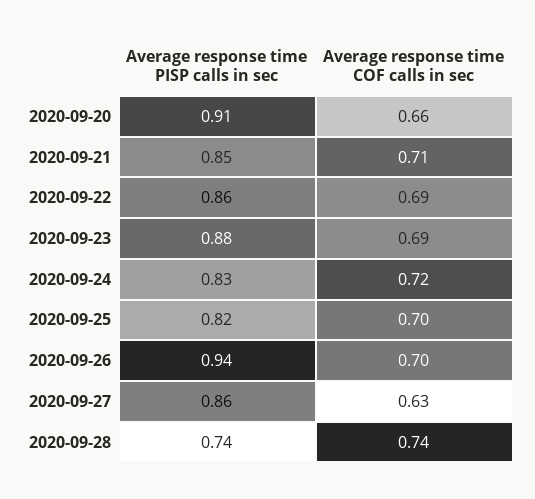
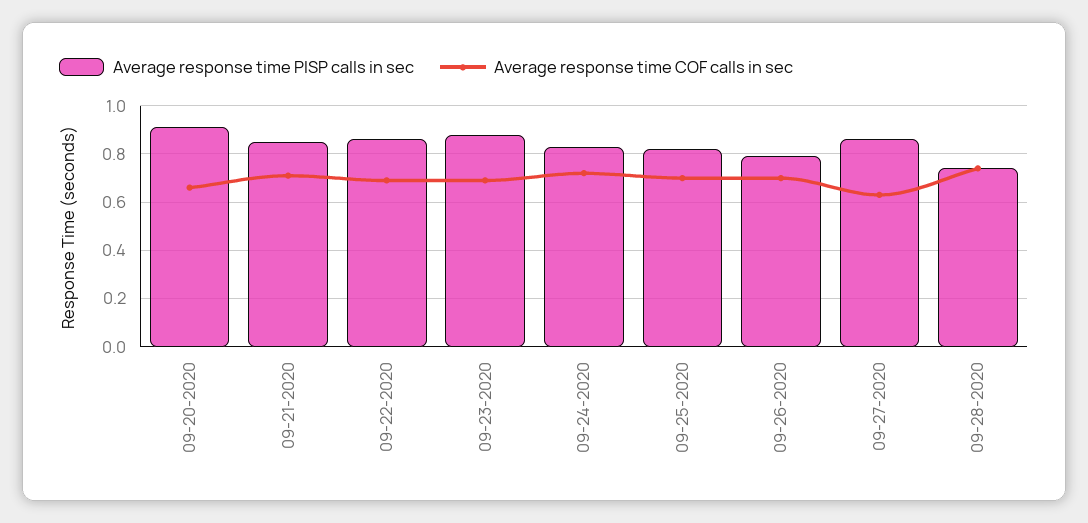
Average response time PISP calls in sec, 2020-09-26: 0.94 -> 0.8

